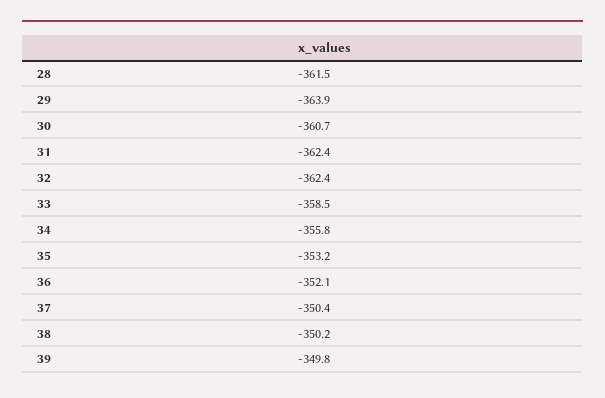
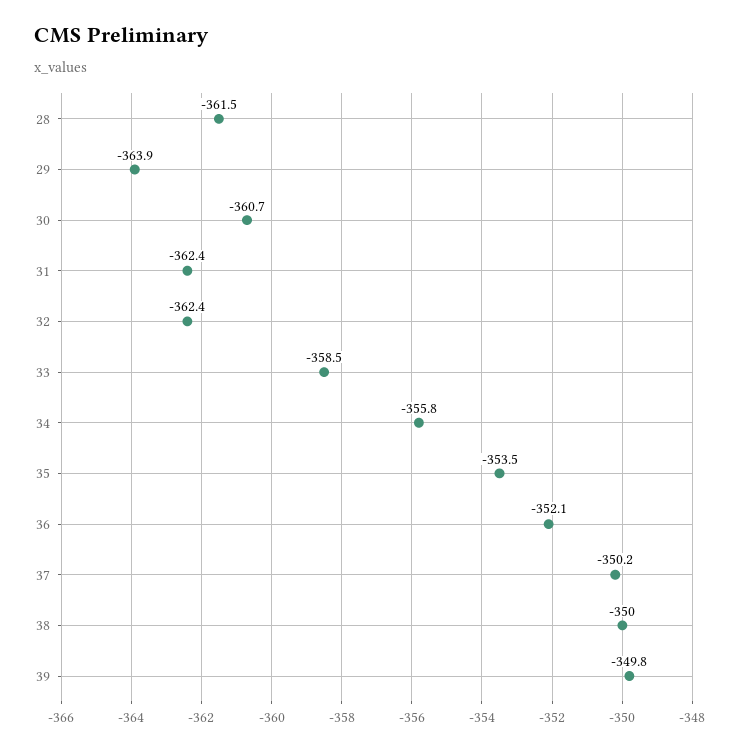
35: -353.2 -> -353.5
37: -350.4 -> -350.2
38: -350.2 -> -350

